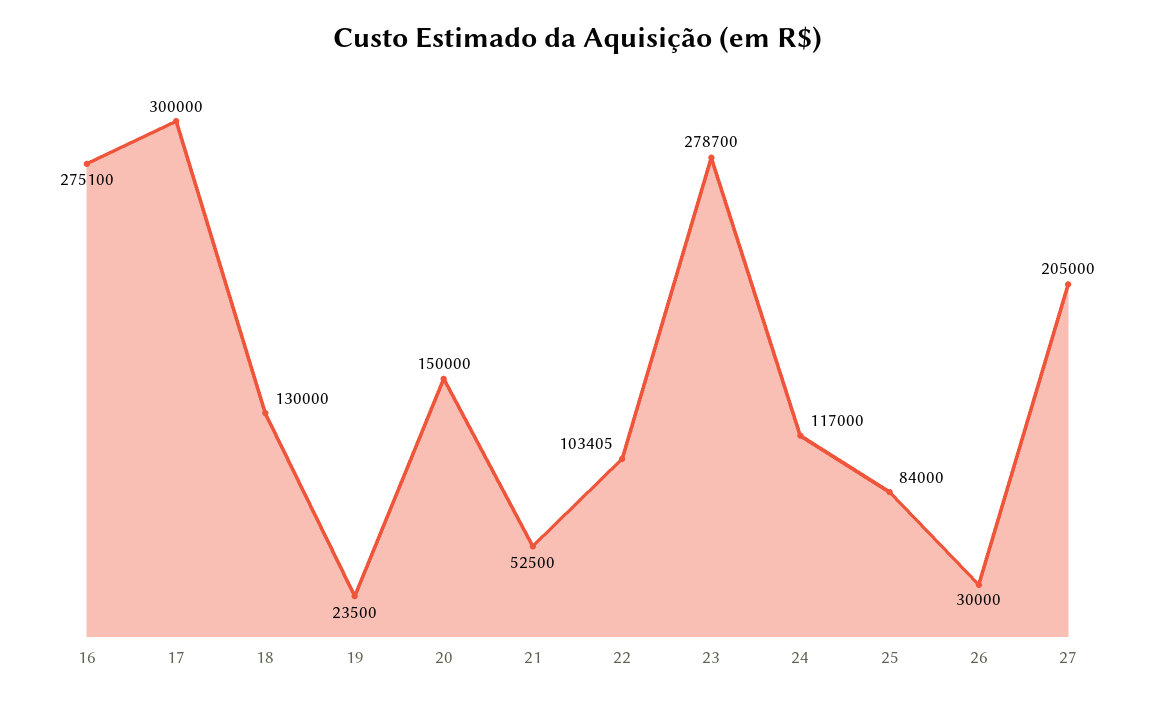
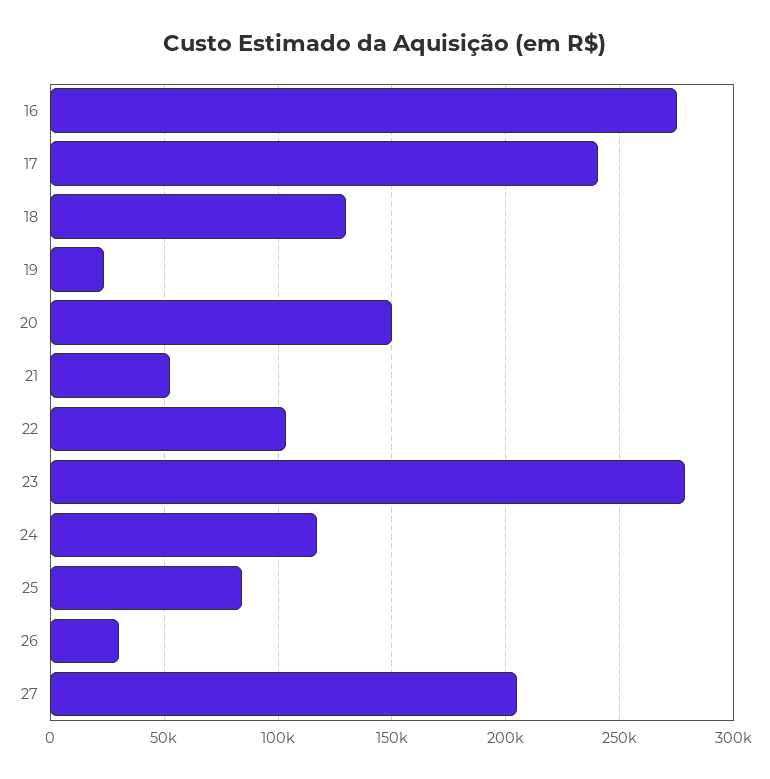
17: 300000 -> 240000

